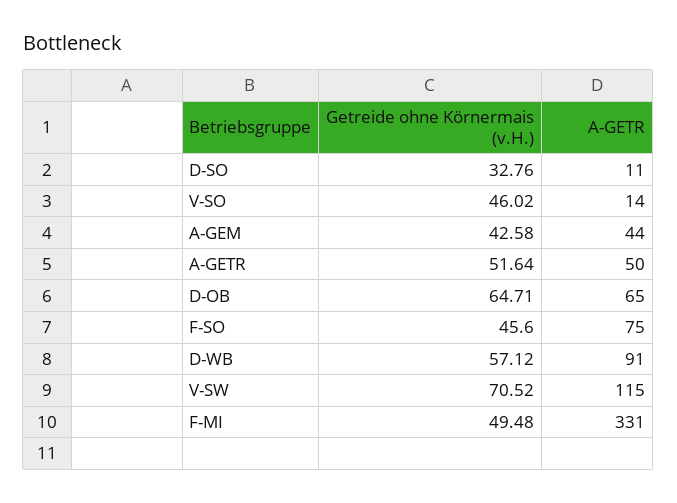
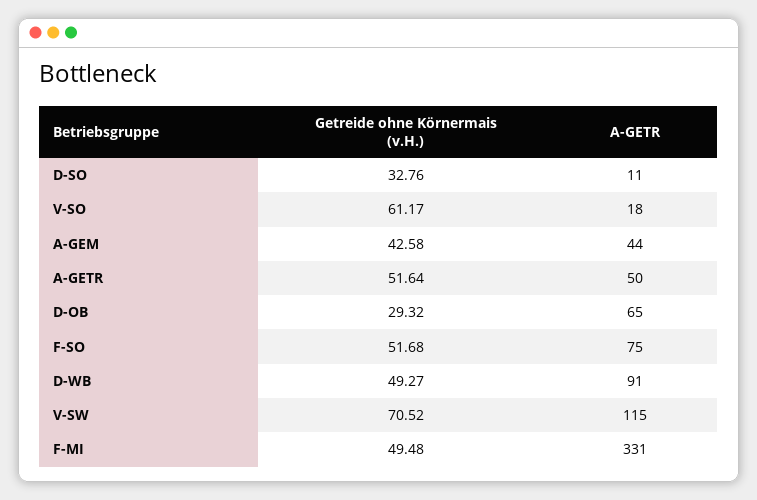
Getreide ohne Körnermais (v.H.), V-SO: 46.02 -> 61.17
A-GETR, V-SO: 14 -> 18
Getreide ohne Körnermais (v.H.), D-OB: 64.71 -> 29.32
Getreide ohne Körnermais (v.H.), F-SO: 45.6 -> 51.68
Getreide ohne Körnermais (v.H.), D-WB: 57.12 -> 49.27

